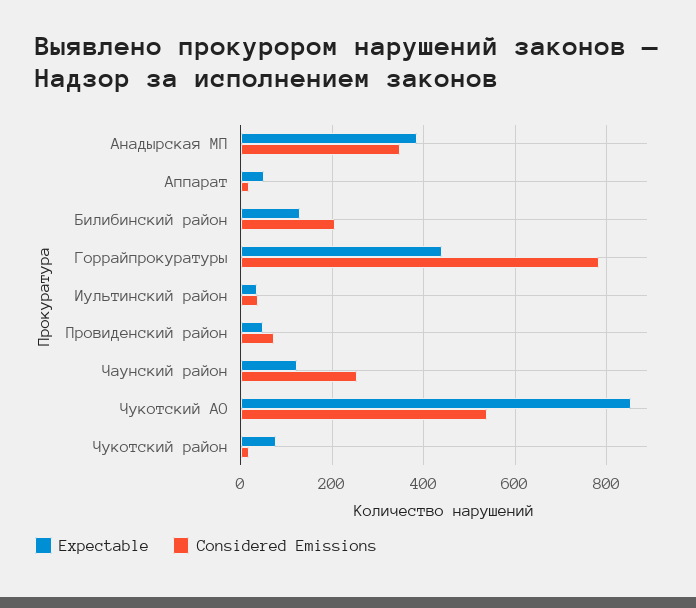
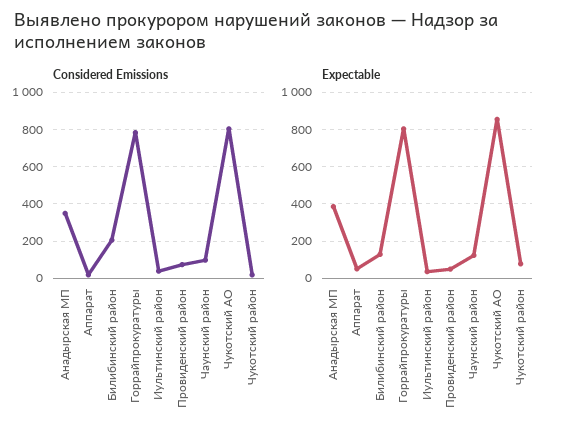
Expectable, Горрайпрокуратуры: 440 -> 800
Considered Emissions, Чаунский район: 260 -> 100
Considered Emissions, Чукотский АО: 540 -> 800

